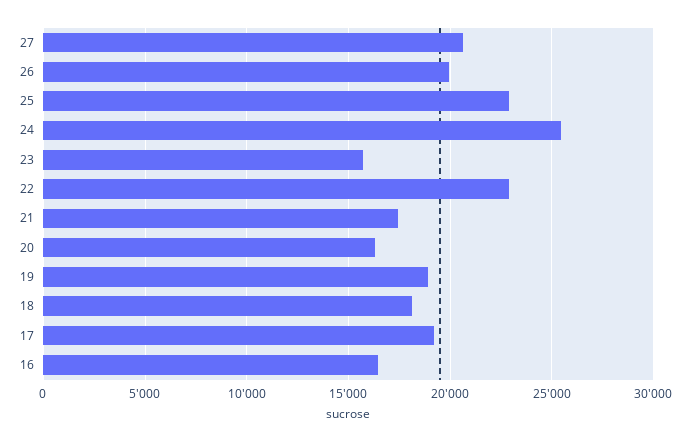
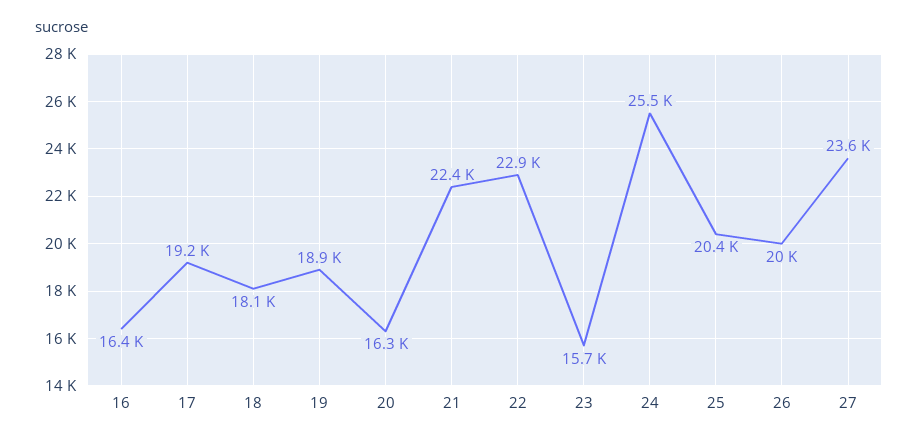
27: 20500 -> 23600
25: 23000 -> 20400
21: 17500 -> 22400

